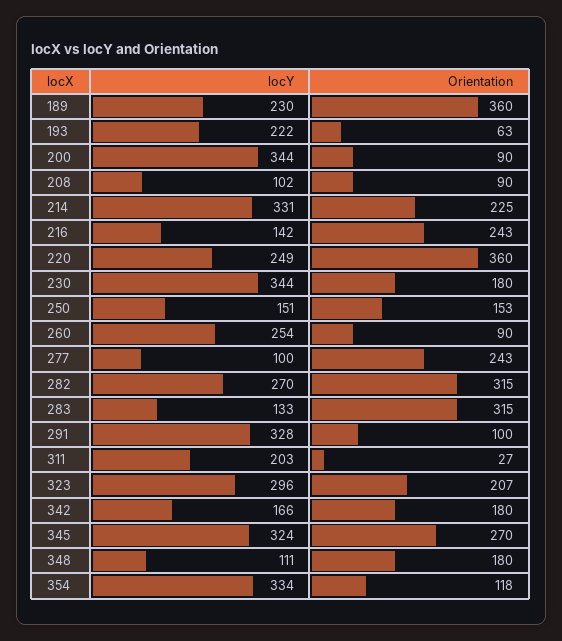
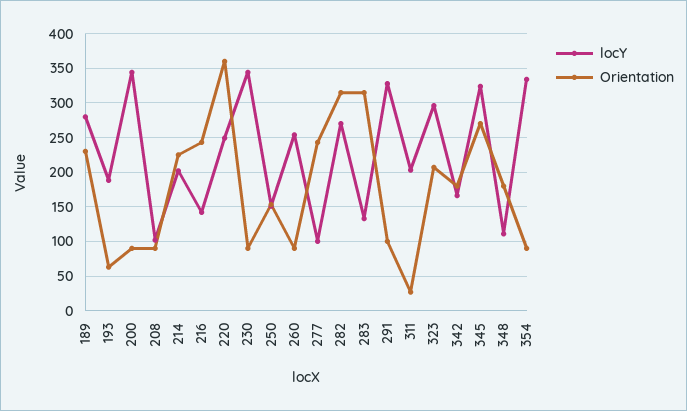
locY, 189: 230 -> 280
Orientation, 189: 360 -> 230
locY, 193: 222 -> 190
locY, 214: 331 -> 200
Orientation, 230: 180 -> 90
Orientation, 354: 118 -> 90

